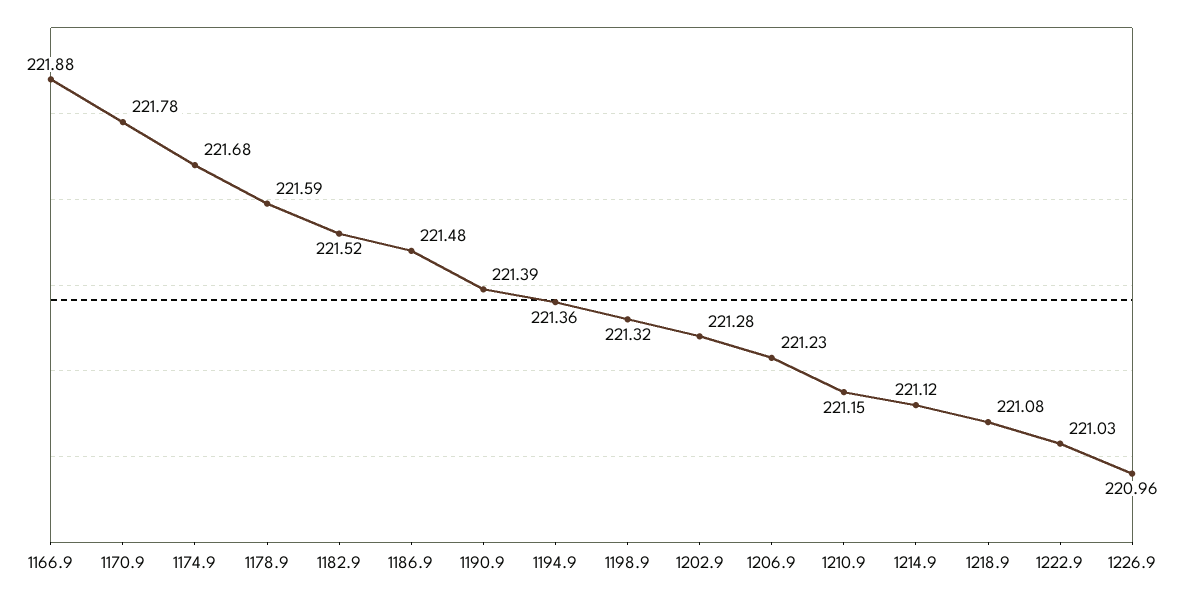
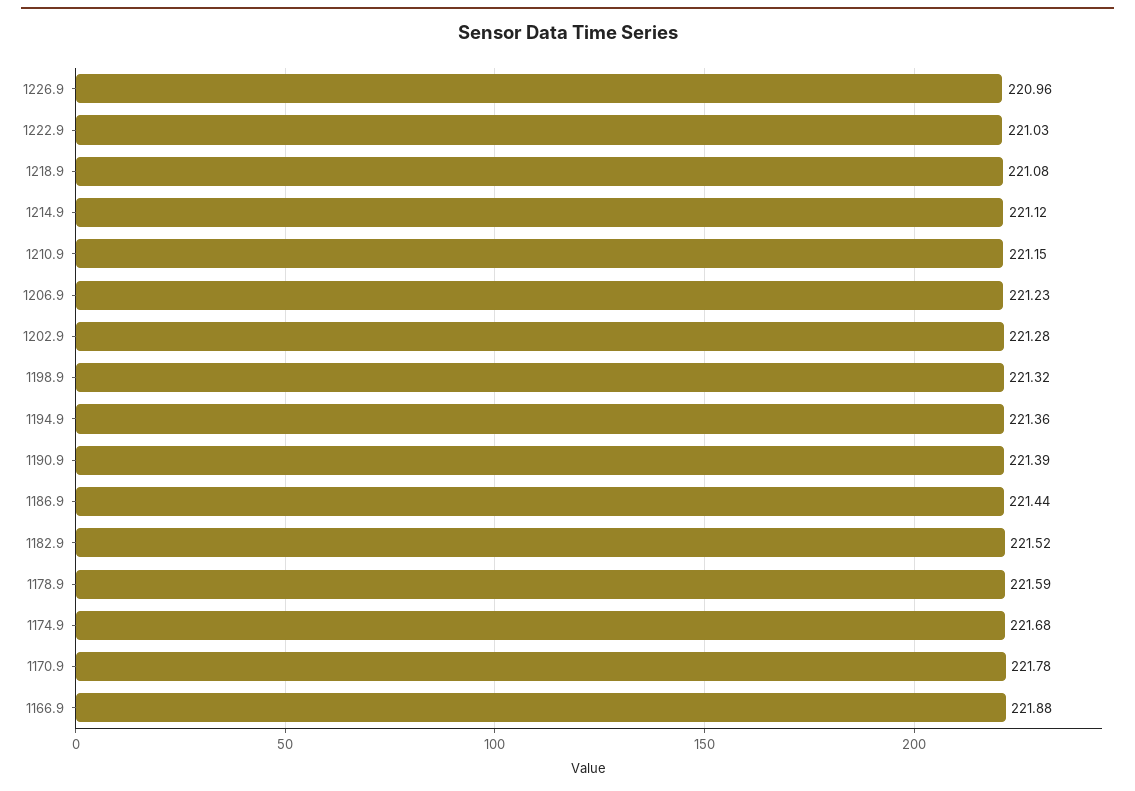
1186.9: 221.48 -> 221.44

